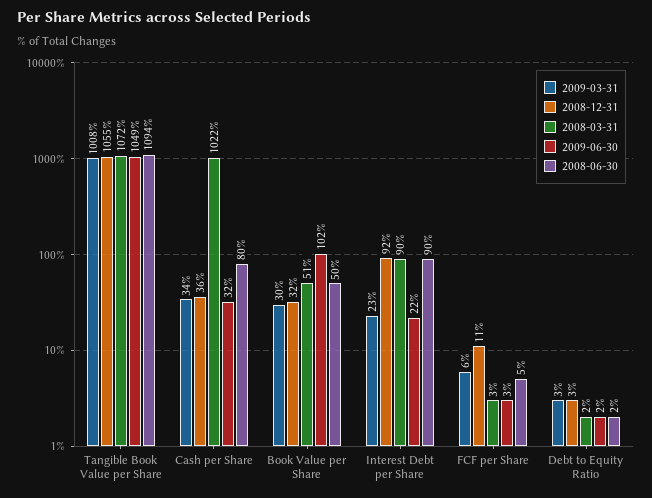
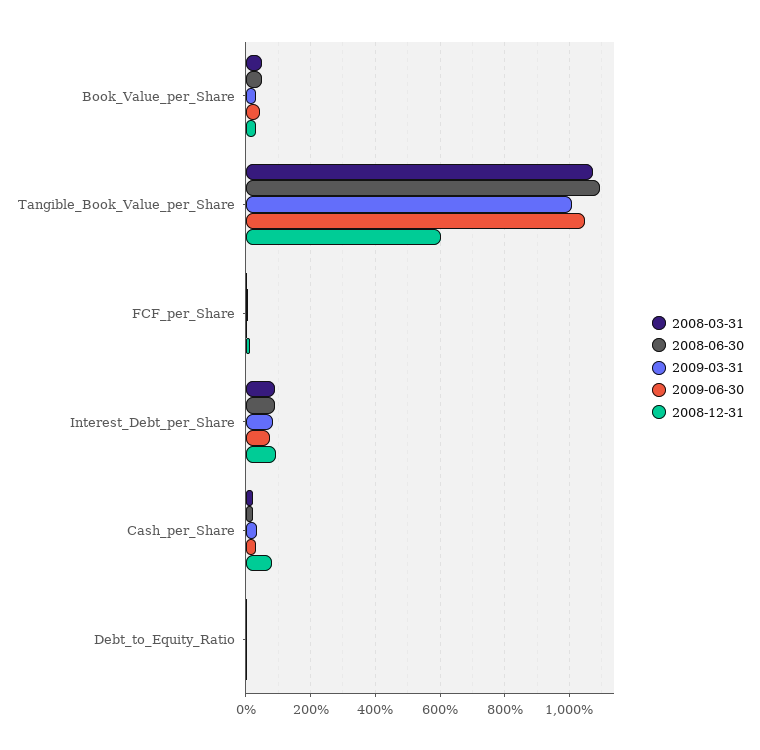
2008-12-31, Tangible Book Value per Share: 1055 -> 600
2008-12-31, Cash per Share: 36 -> 80
2008-03-31, Cash per Share: 1022 -> 20
2008-06-30, Cash per Share: 80 -> 20
2009-06-30, Book Value per Share: 102 -> 40
2009-03-31, Interest Debt per Share: 23 -> 80
2009-06-30, Interest Debt per Share: 22 -> 80

